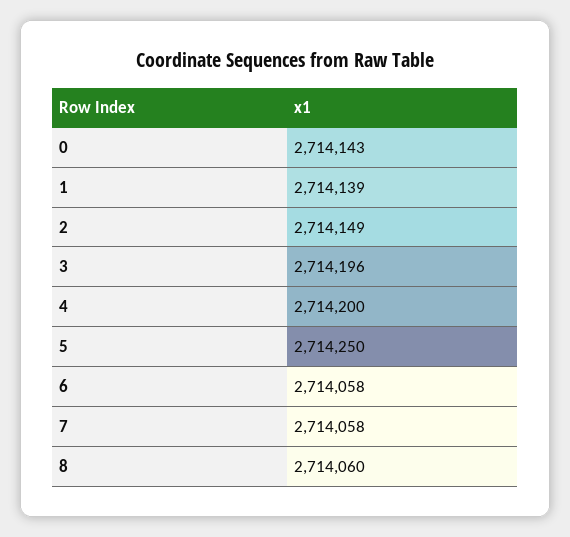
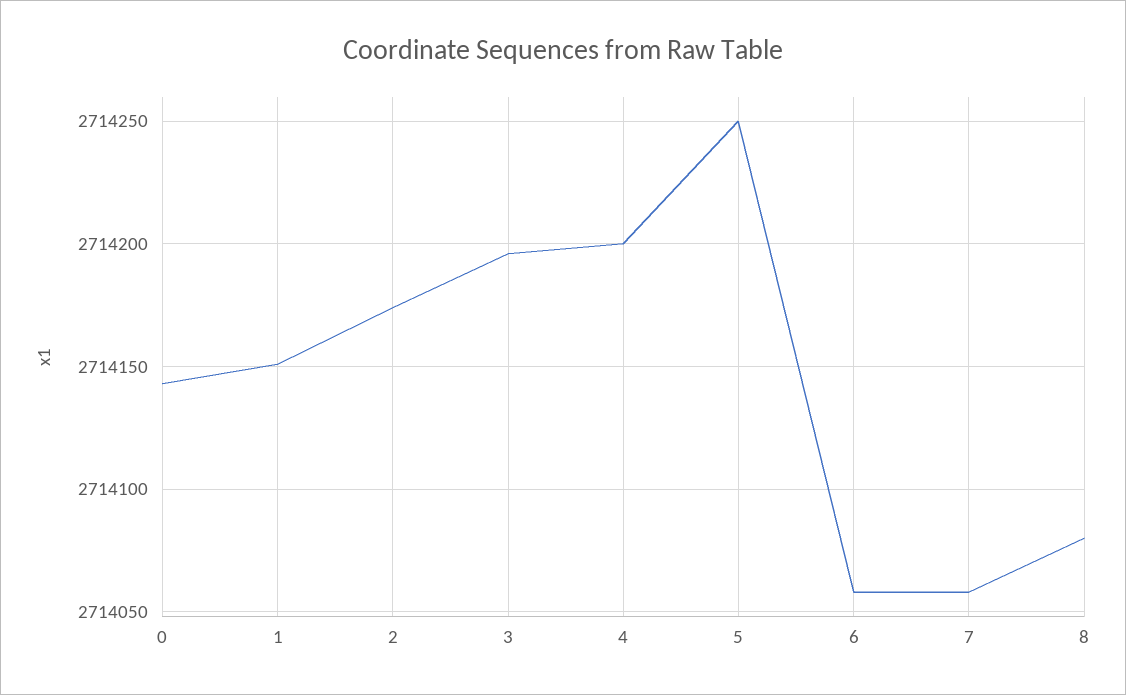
1: 2714139 -> 2714150
2: 2714149 -> 2714175
8: 2714060 -> 2714080

